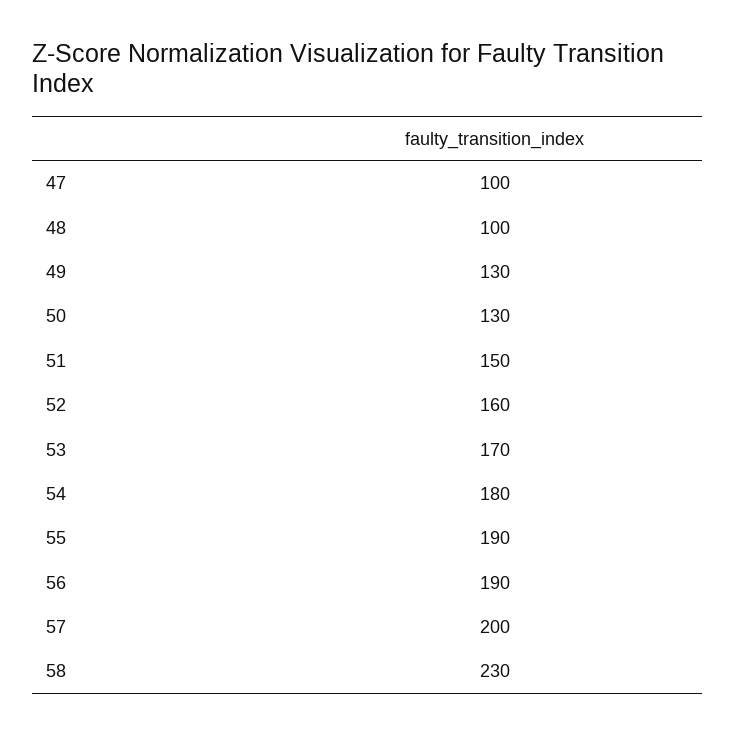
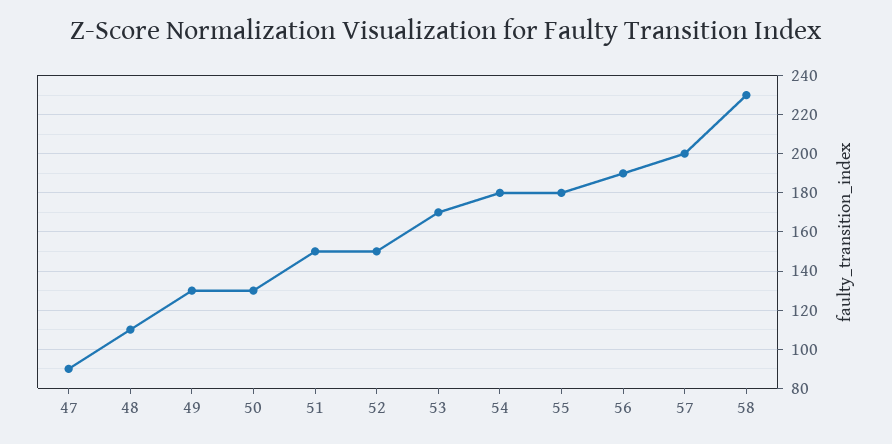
47: 100 -> 90
48: 100 -> 110
52: 160 -> 150
55: 190 -> 180

